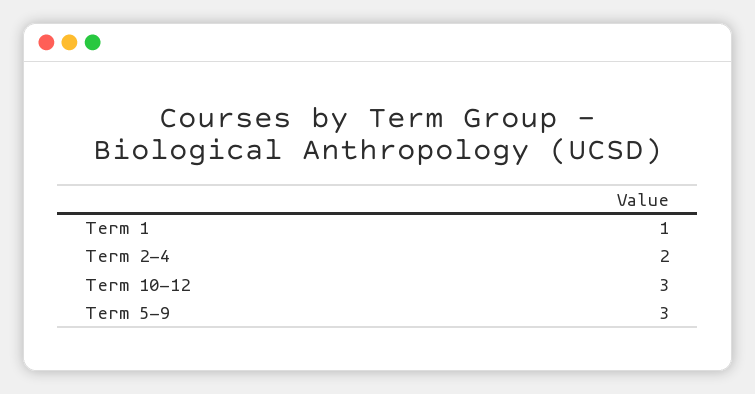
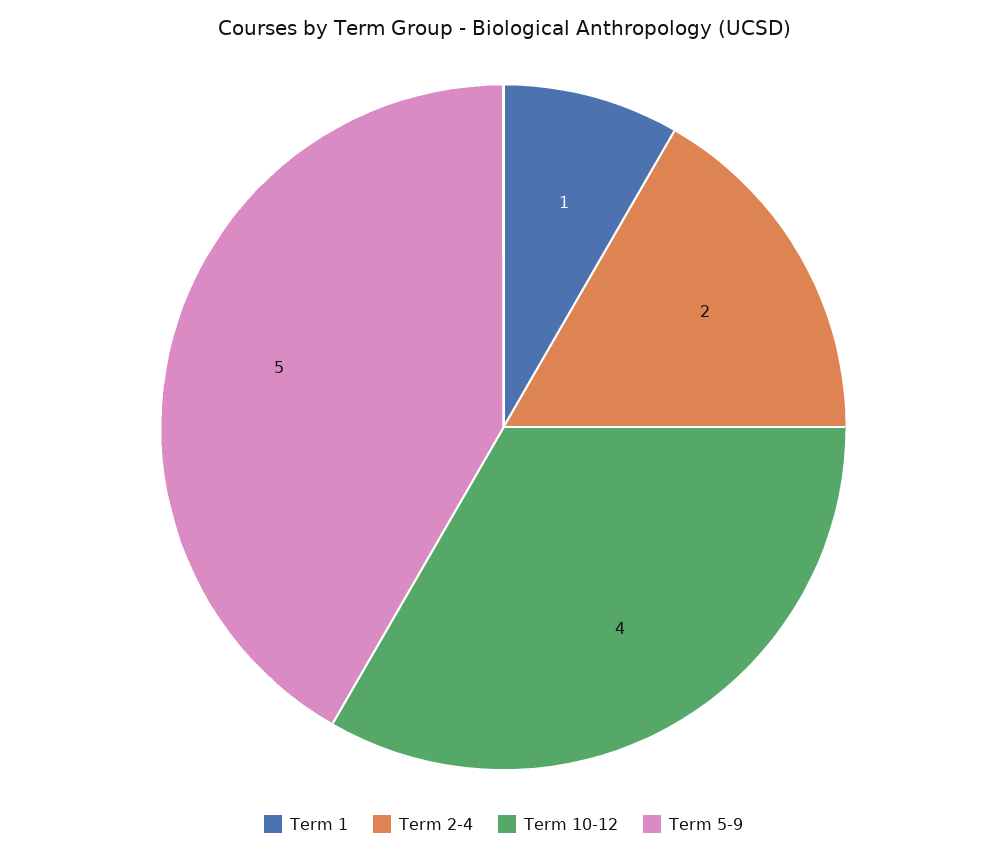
Term 10-12: 3 -> 4
Term 5-9: 3 -> 5

